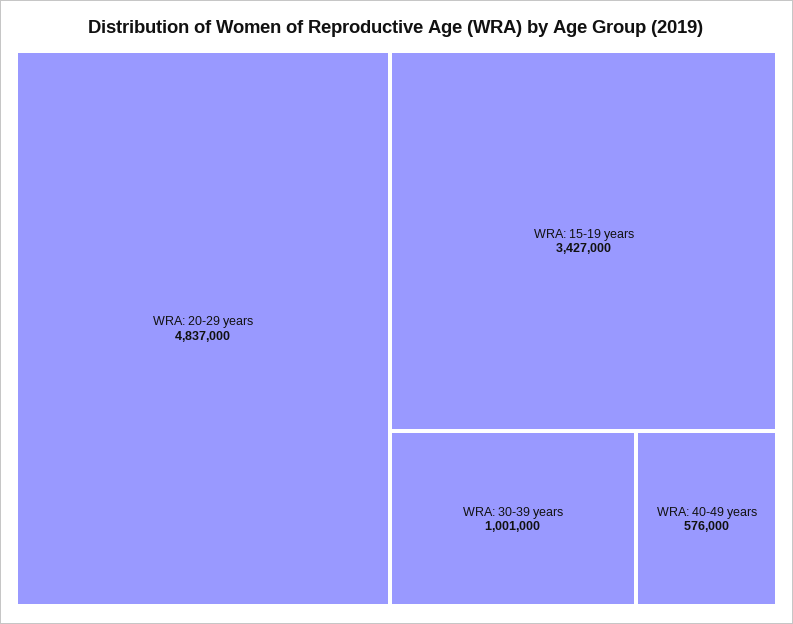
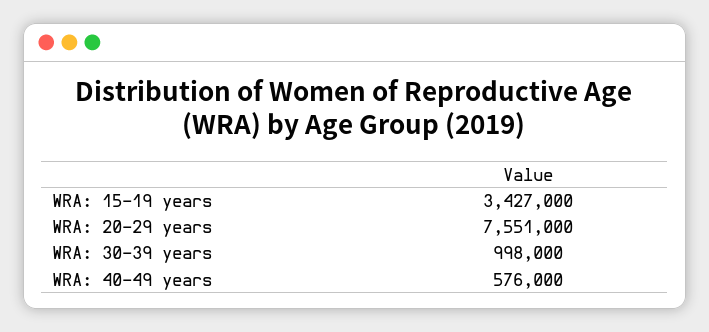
WRA: 20-29 years: 4837000 -> 7551000
WRA: 30-39 years: 1001000 -> 998000

